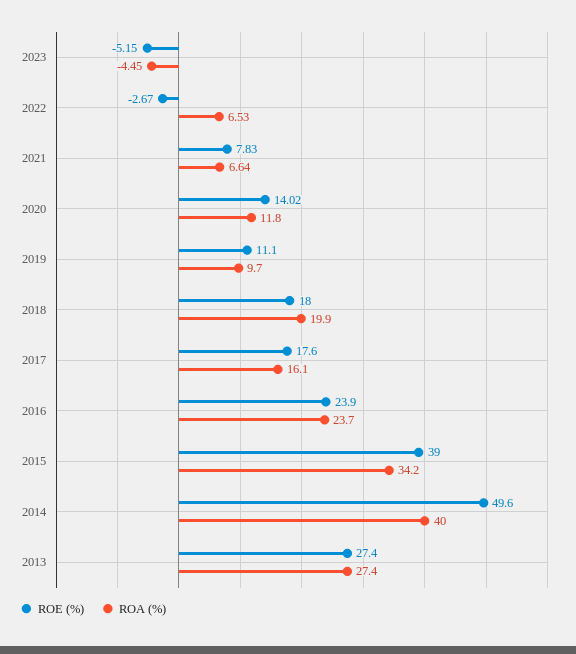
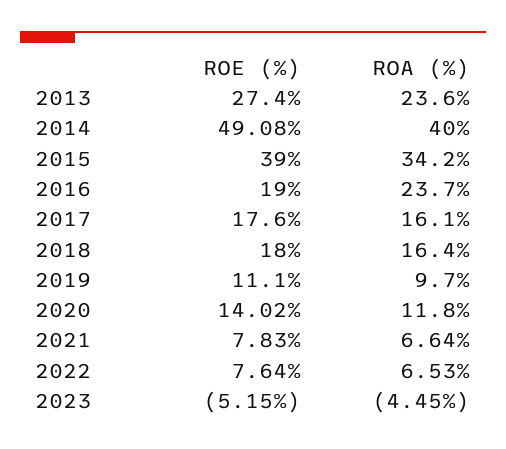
ROE (%), 2022: -2.67 -> 7.64
ROA (%), 2018: 19.9 -> 16.4
ROE (%), 2016: 23.9 -> 19
ROE (%), 2014: 49.6 -> 49.08
ROA (%), 2013: 27.4 -> 23.6

